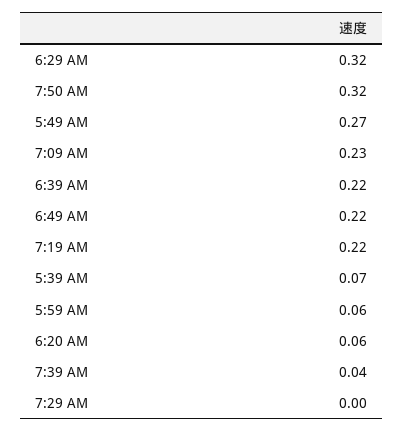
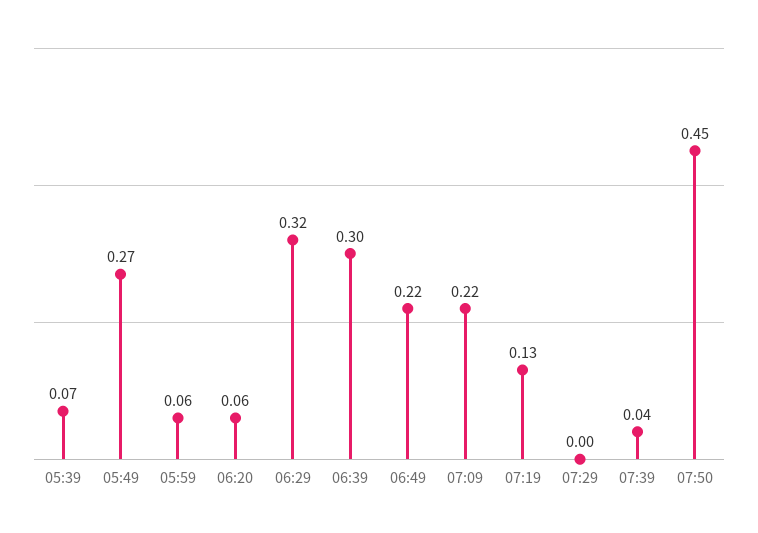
7:50 AM: 0.32 -> 0.45
7:09 AM: 0.23 -> 0.22
6:39 AM: 0.22 -> 0.3
7:19 AM: 0.22 -> 0.13

